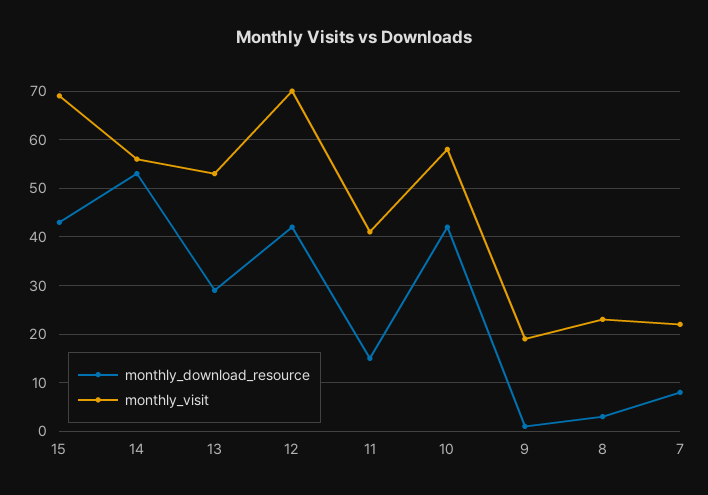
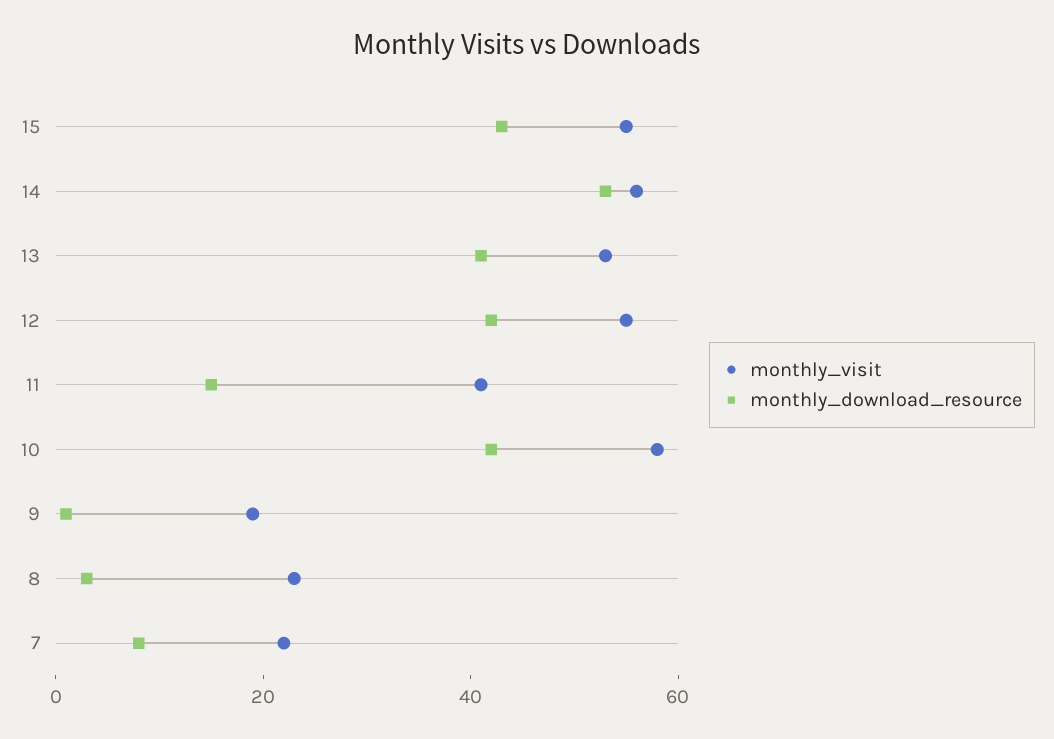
monthly_visit, 15: 70 -> 55
monthly_download_resource, 13: 30 -> 40
monthly_visit, 12: 70 -> 55

